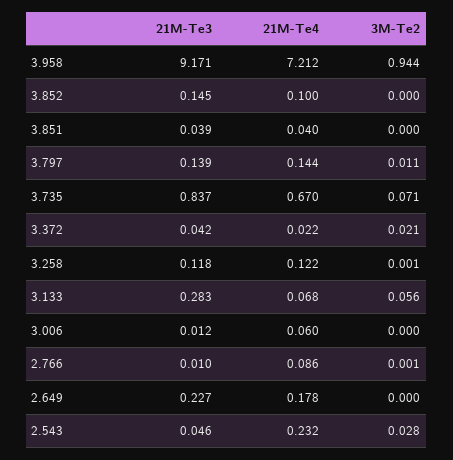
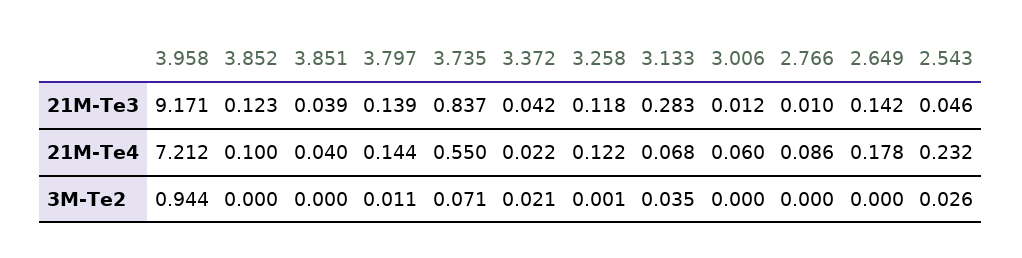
21M-Te3, 3.852: 0.145 -> 0.123
21M-Te4, 3.735: 0.67 -> 0.55
3M-Te2, 3.133: 0.056 -> 0.035
3M-Te2, 2.766: 0.001 -> 0
21M-Te3, 2.649: 0.227 -> 0.142
3M-Te2, 2.543: 0.028 -> 0.026

